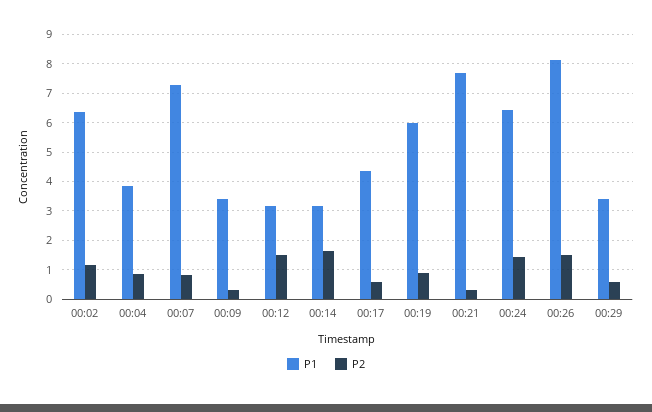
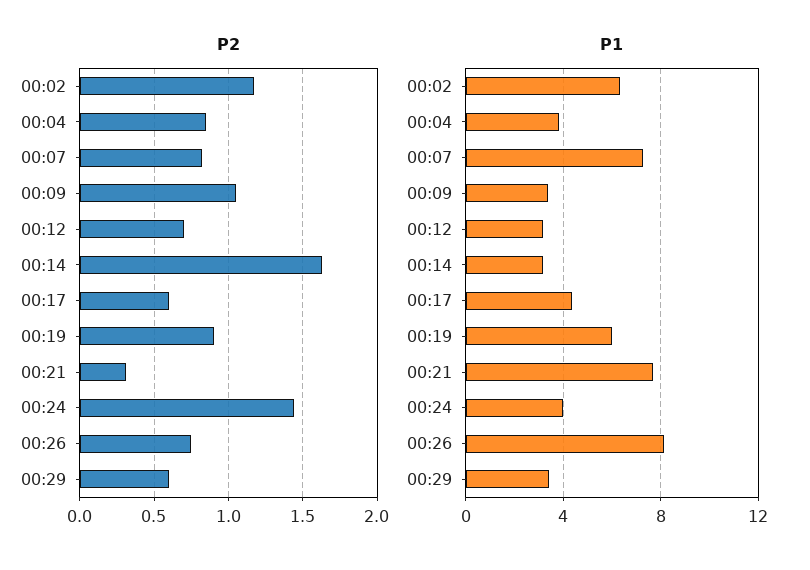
P2, 00:09: 0.25 -> 1.05
P2, 00:12: 1.5 -> 0.7
P1, 00:24: 6.5 -> 4
P2, 00:26: 1.5 -> 0.75

